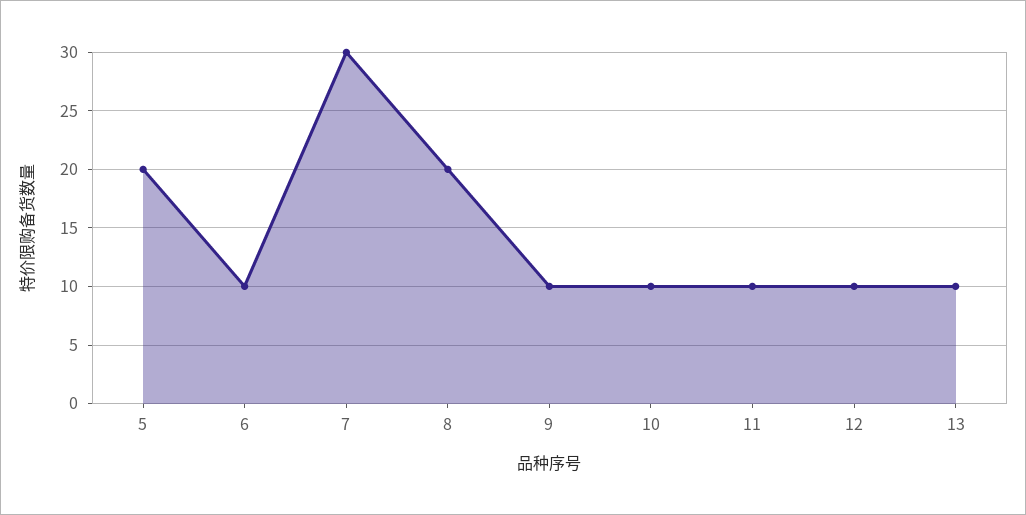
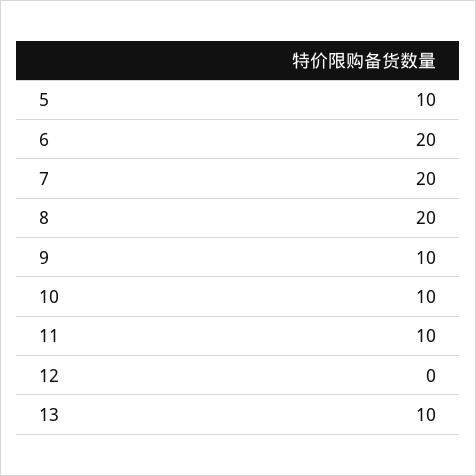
5: 20 -> 10
6: 10 -> 20
7: 30 -> 20
12: 10 -> 0

